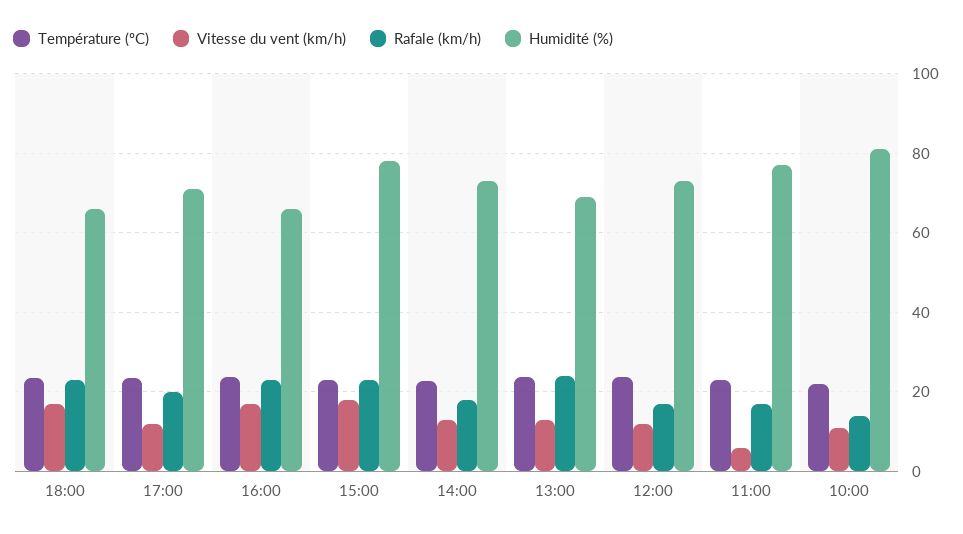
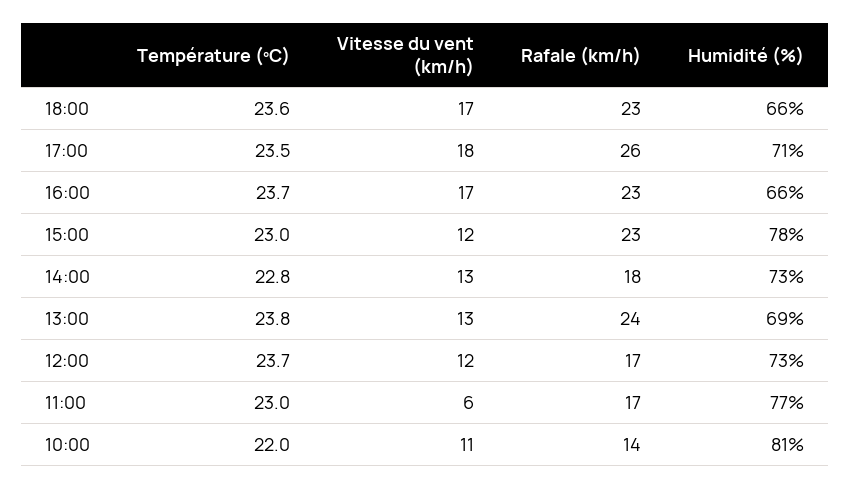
Vitesse du vent (km/h), 17:00: 12 -> 18
Rafale (km/h), 17:00: 20 -> 26
Vitesse du vent (km/h), 15:00: 18 -> 12

